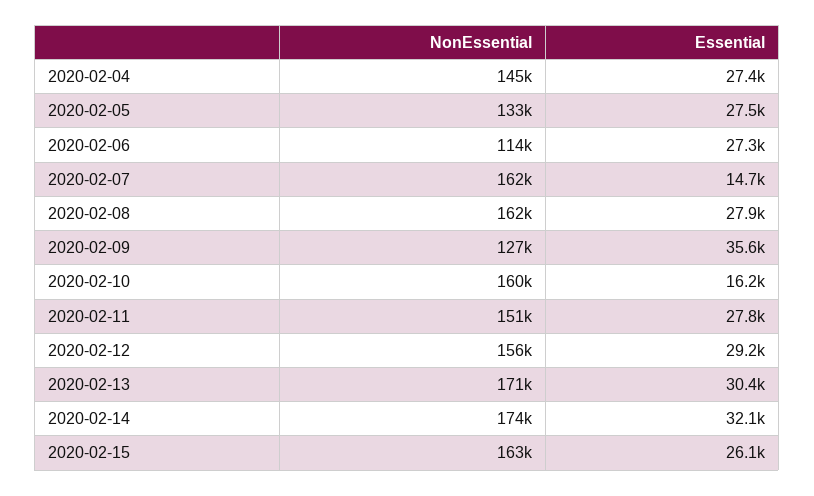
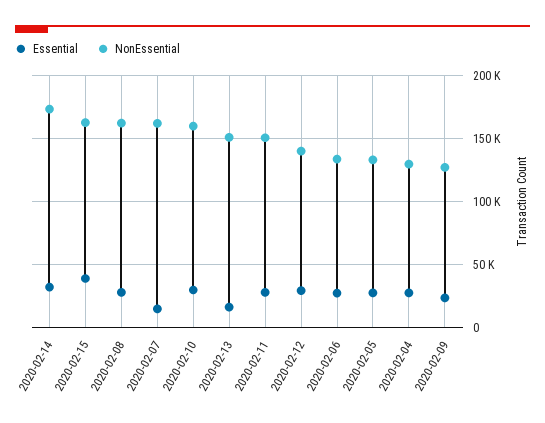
NonEssential, 2020-02-04: 145000 -> 130000
NonEssential, 2020-02-06: 114000 -> 135000
Essential, 2020-02-09: 35600 -> 25000
Essential, 2020-02-10: 16200 -> 30000
NonEssential, 2020-02-12: 156000 -> 140000
NonEssential, 2020-02-13: 171000 -> 150000
Essential, 2020-02-13: 30400 -> 15000
Essential, 2020-02-15: 26100 -> 40000

